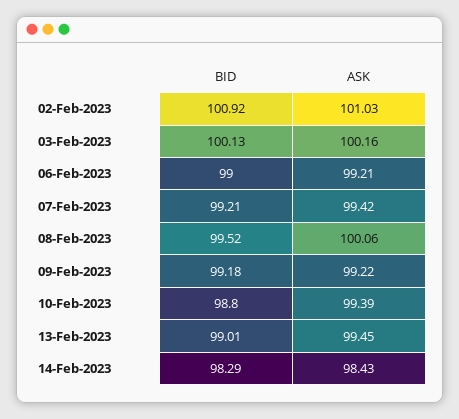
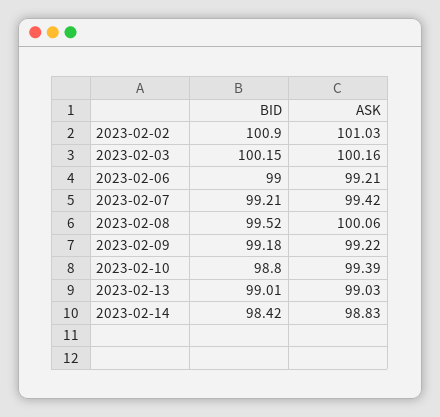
BID, 02-Feb-2023: 100.92 -> 100.9
BID, 03-Feb-2023: 100.13 -> 100.15
ASK, 13-Feb-2023: 99.45 -> 99.03
BID, 14-Feb-2023: 98.29 -> 98.42
ASK, 14-Feb-2023: 98.43 -> 98.83

